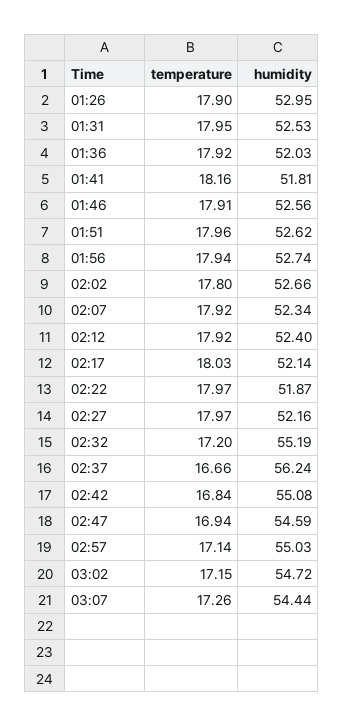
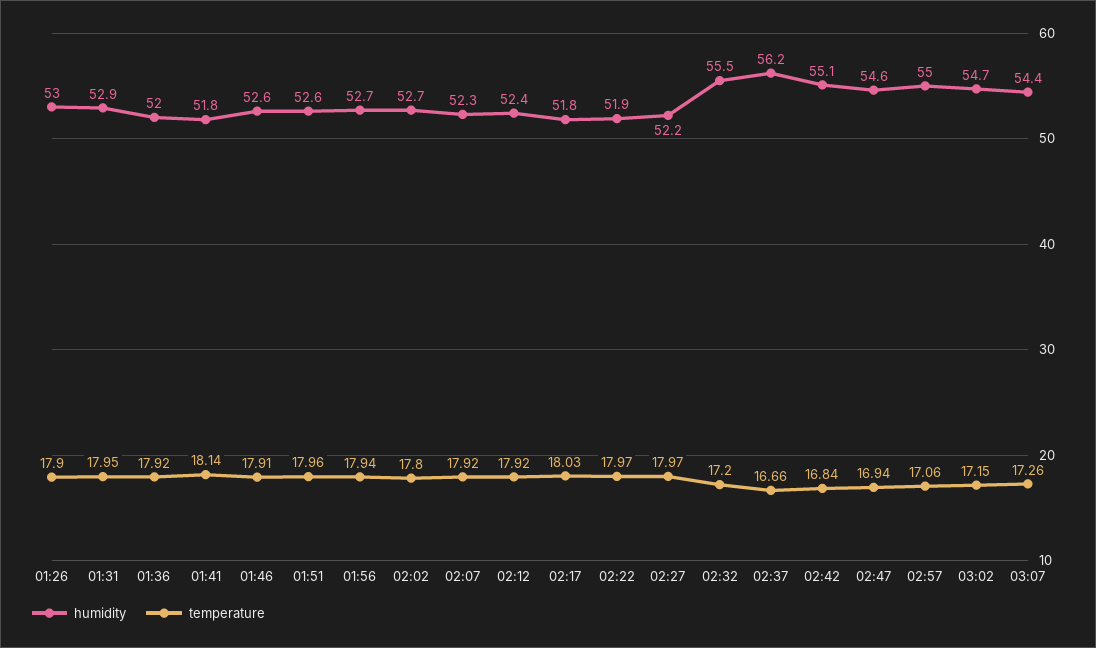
humidity, 01:31: 52.53 -> 52.9
temperature, 01:41: 18.16 -> 18.14
humidity, 02:17: 52.14 -> 51.8
humidity, 02:32: 55.19 -> 55.5
temperature, 02:57: 17.14 -> 17.06

